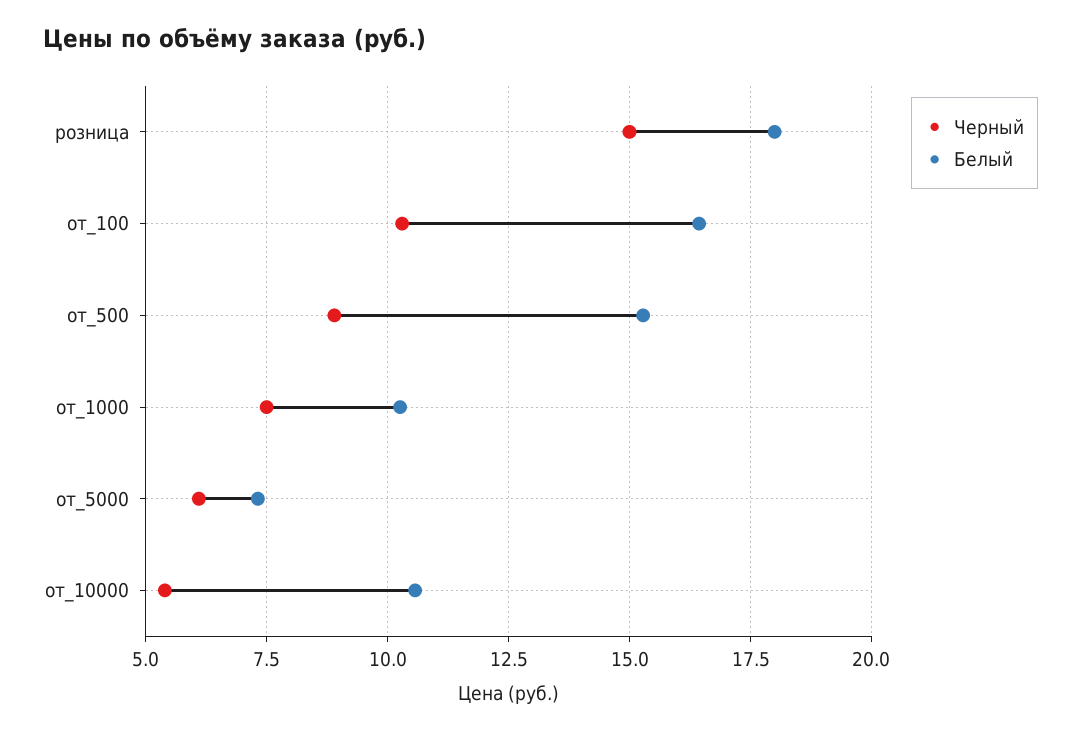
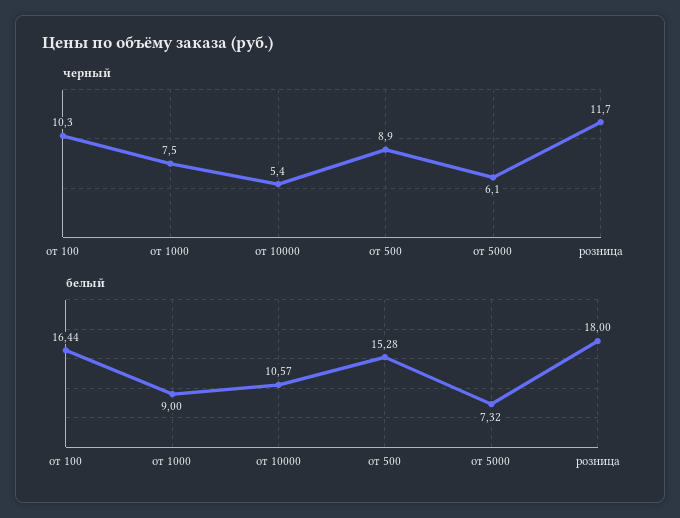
Черный, розница: 15 -> 11.7
Белый, от_1000: 10.25 -> 9

